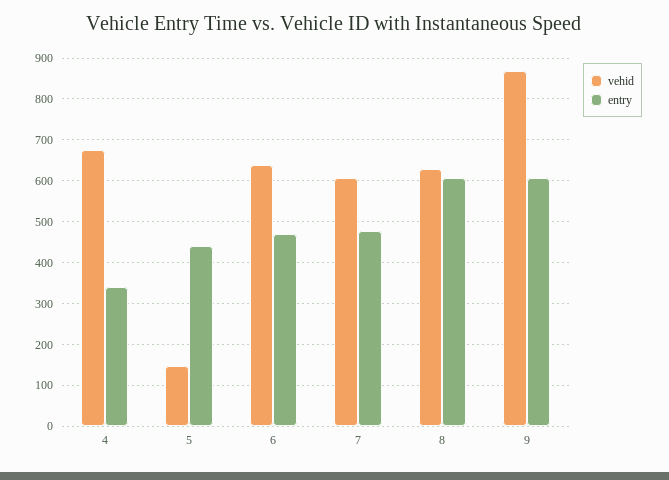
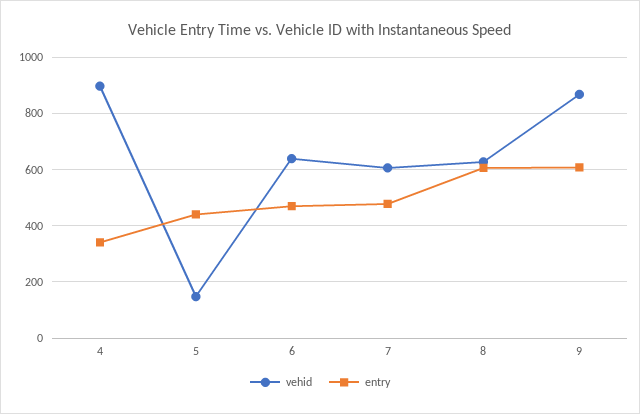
vehid, 4: 680 -> 900

